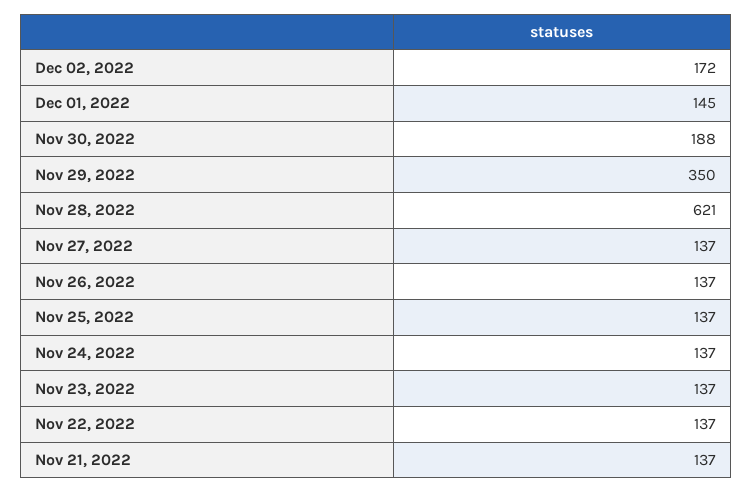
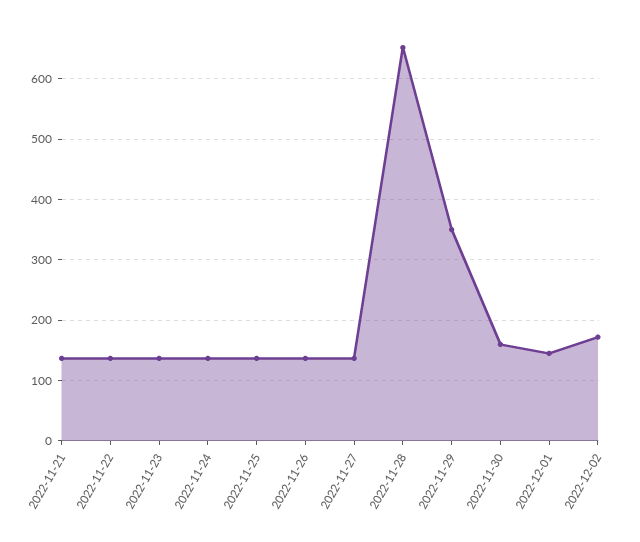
Nov 30, 2022: 188 -> 160
Nov 28, 2022: 621 -> 650

